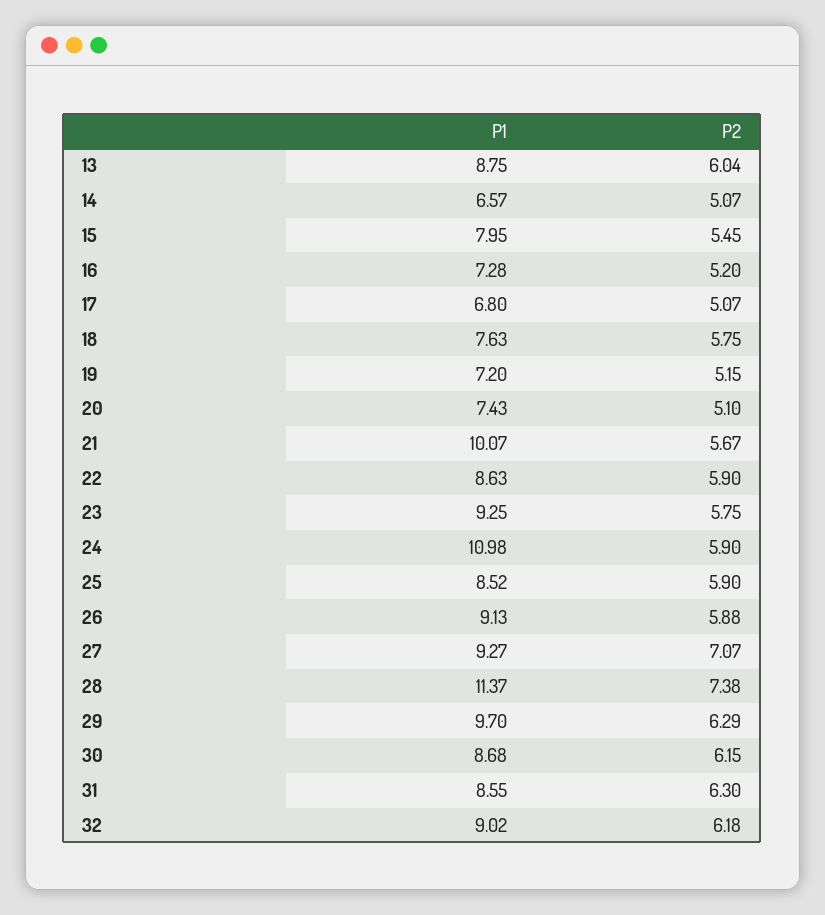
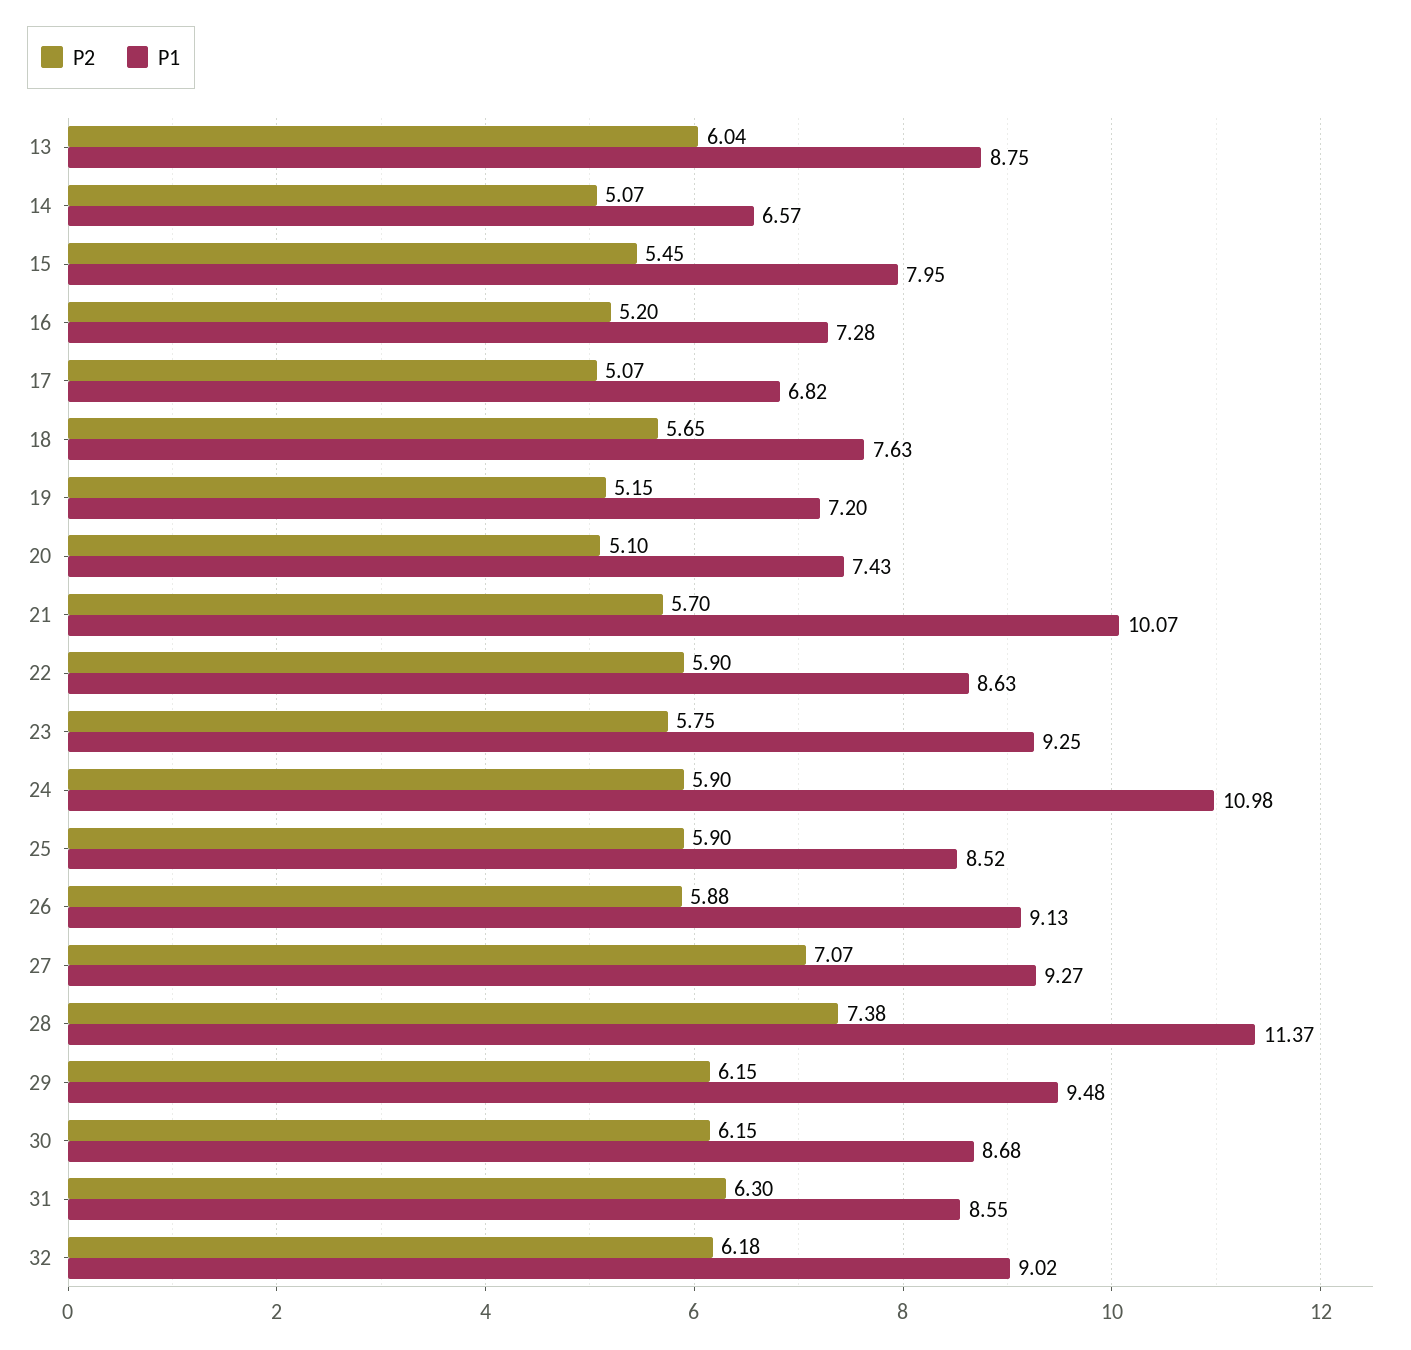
P1, 17: 6.8 -> 6.82
P2, 18: 5.75 -> 5.65
P2, 21: 5.67 -> 5.7
P1, 29: 9.7 -> 9.48
P2, 29: 6.29 -> 6.15

